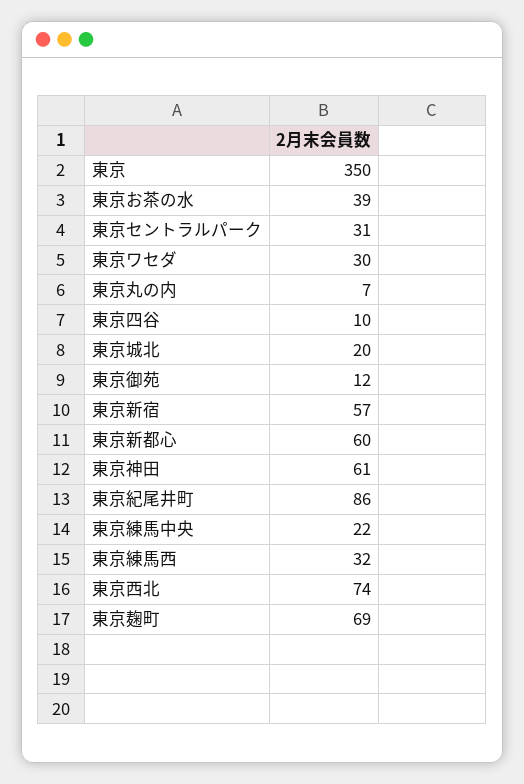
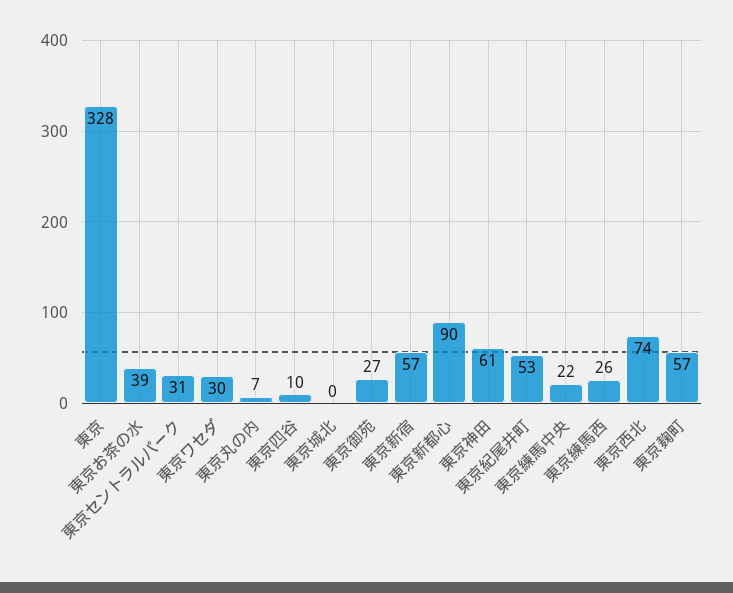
東京: 350 -> 328
東京城北: 20 -> 0
東京御苑: 12 -> 27
東京新都心: 60 -> 90
東京紀尾井町: 86 -> 53
東京練馬西: 32 -> 26
東京麹町: 69 -> 57

